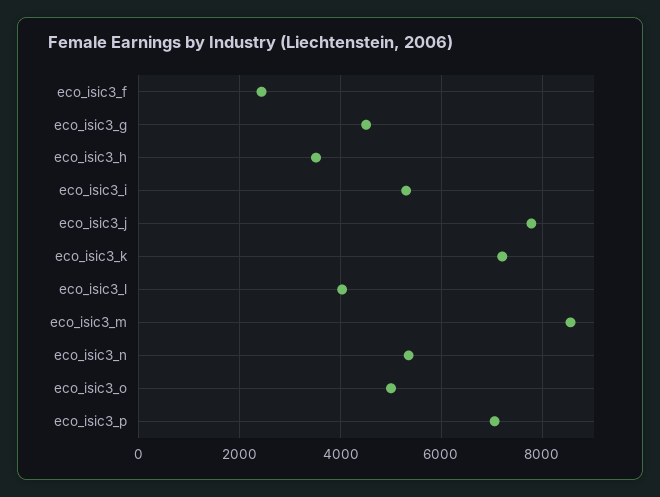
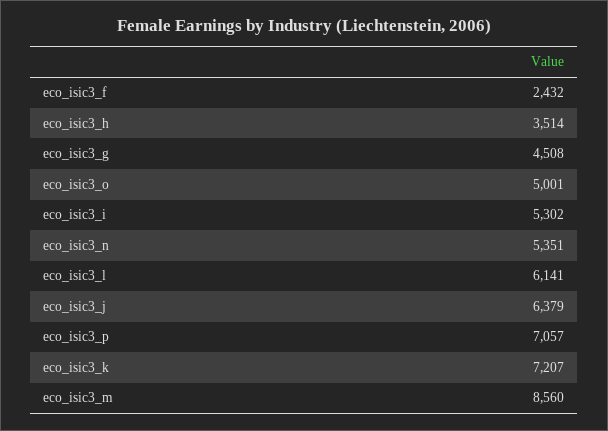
eco_isic3_j: 7800 -> 6379
eco_isic3_l: 4000 -> 6141

